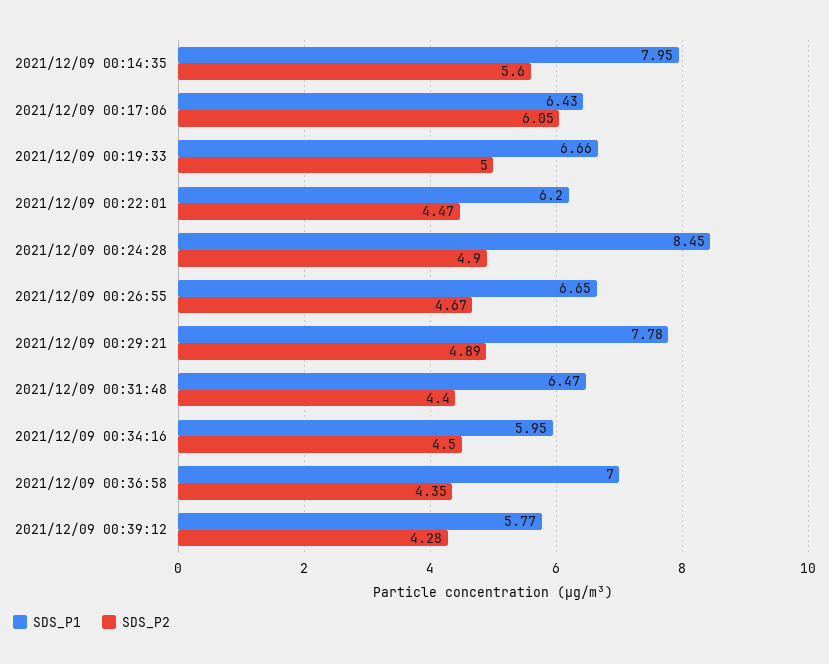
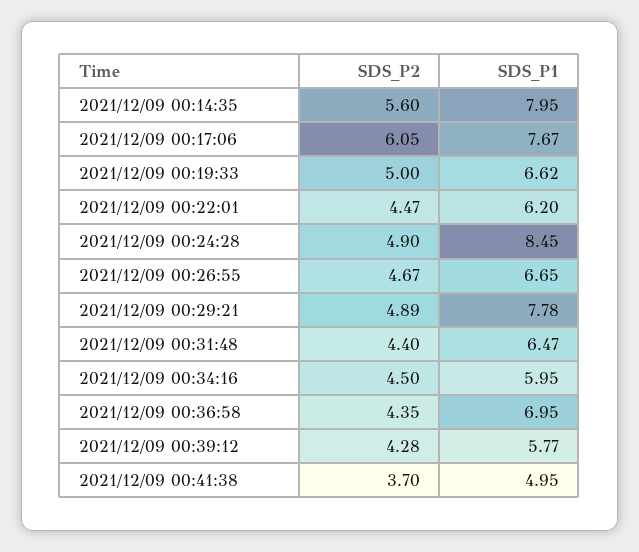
SDS_P1, 2021/12/09 00:17:06: 6.43 -> 7.67
SDS_P1, 2021/12/09 00:19:33: 6.66 -> 6.62
SDS_P1, 2021/12/09 00:36:58: 7 -> 6.95
SDS_P2, 2021/12/09 00:41:38: none -> 3.7
SDS_P1, 2021/12/09 00:41:38: none -> 4.95

